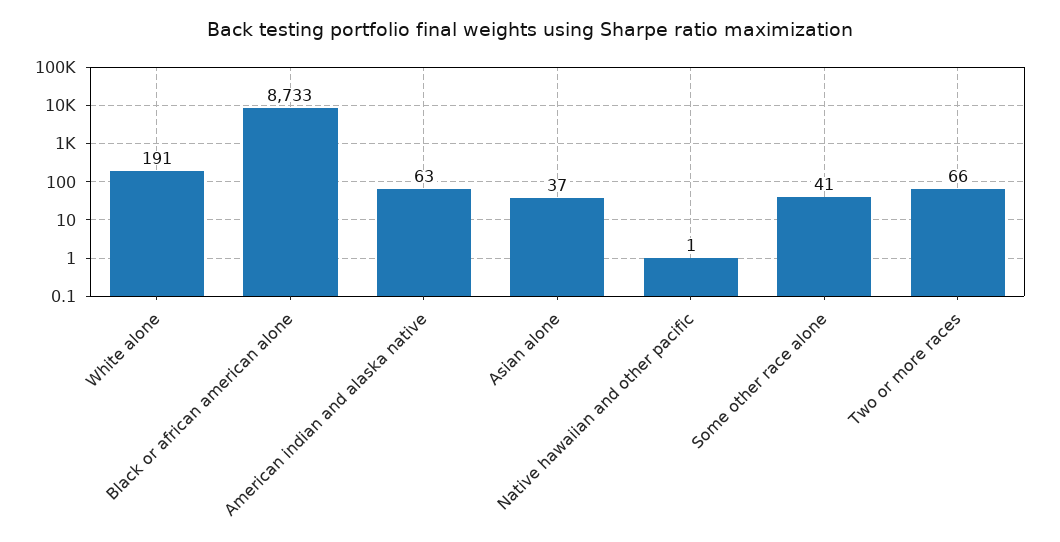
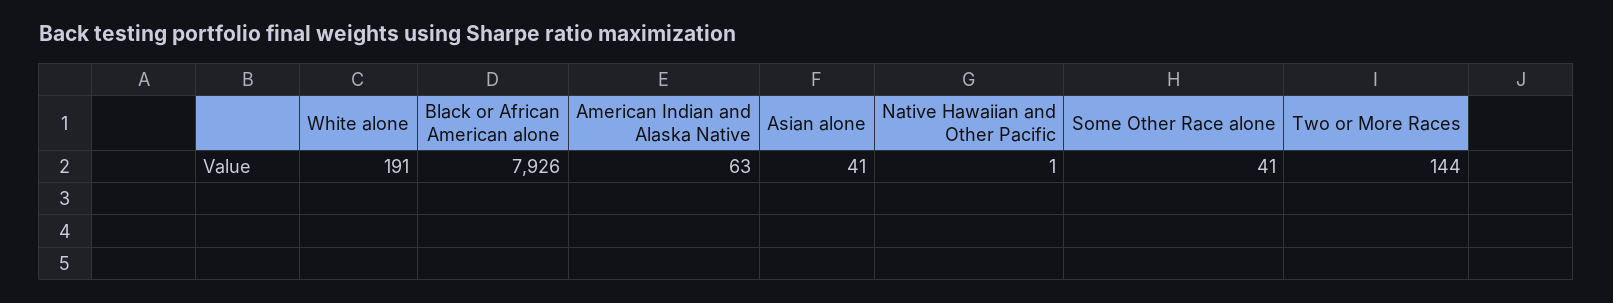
Black or african american alone: 8733 -> 7926
Asian alone: 37 -> 41
Two or more races: 66 -> 144

